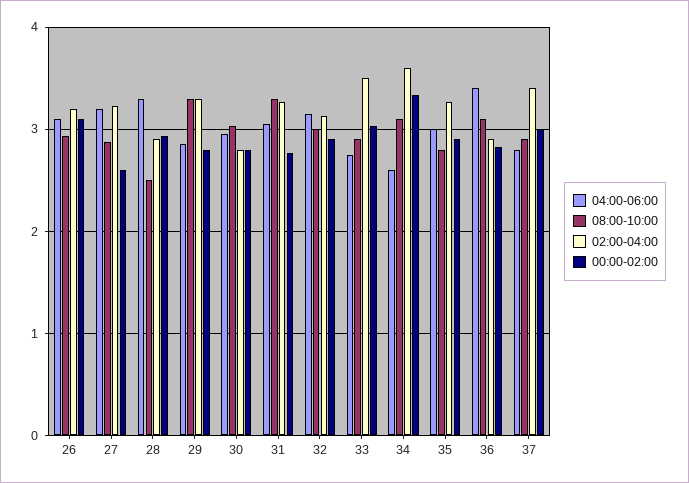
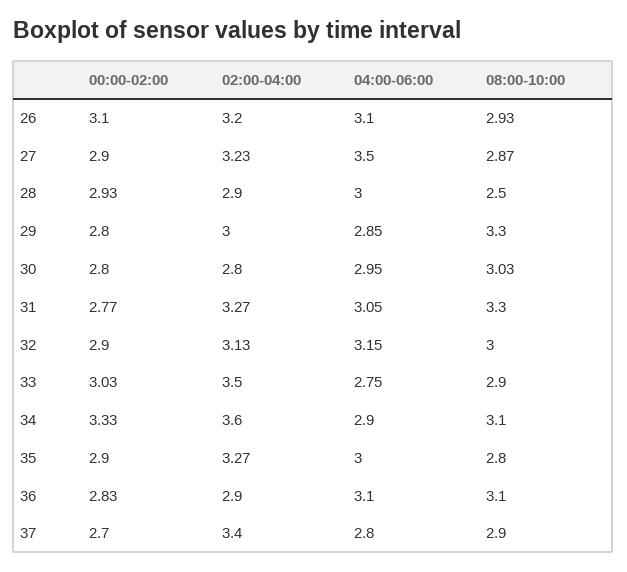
04:00-06:00, 27: 3.2 -> 3.5
00:00-02:00, 27: 2.6 -> 2.9
04:00-06:00, 28: 3.3 -> 3
02:00-04:00, 29: 3.3 -> 3
04:00-06:00, 34: 2.6 -> 2.9
04:00-06:00, 36: 3.4 -> 3.1
00:00-02:00, 37: 3 -> 2.7

